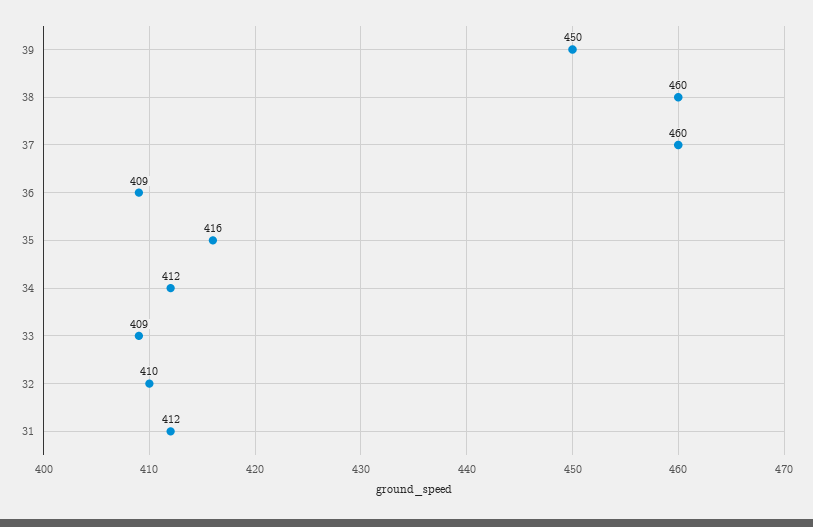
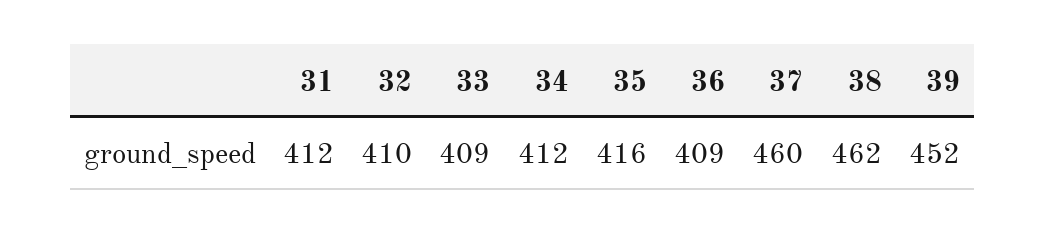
39: 450 -> 452
38: 460 -> 462

